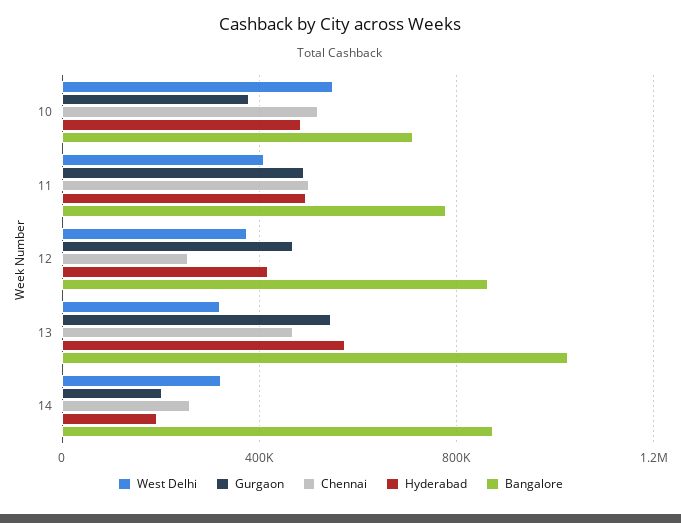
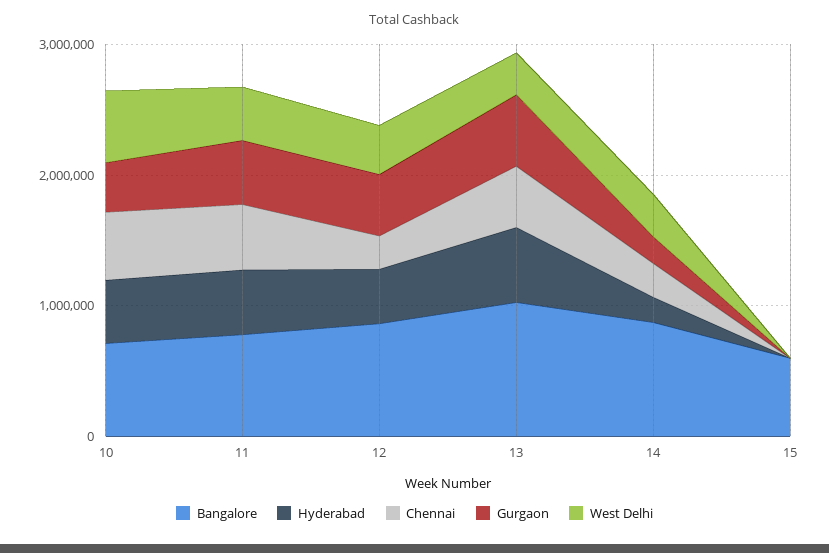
Bangalore, 15: none -> 600000
Hyderabad, 15: none -> 0
Chennai, 15: none -> 0
Gurgaon, 15: none -> 0
West Delhi, 15: none -> 0

